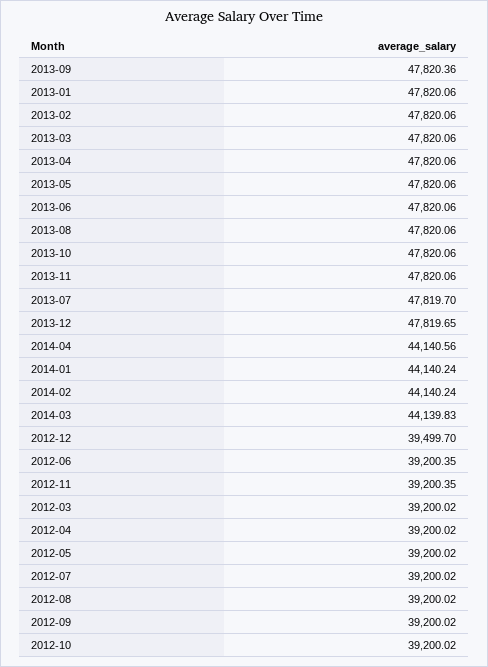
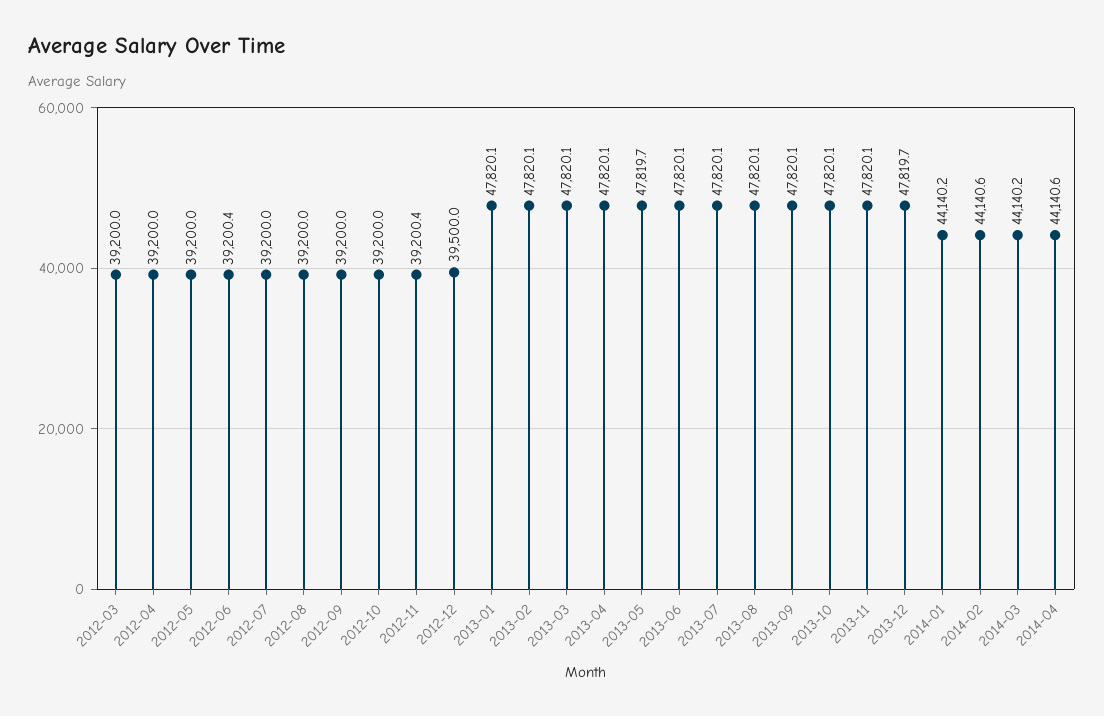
2013-09: 47820.36 -> 47820.1
2013-05: 47820.06 -> 47819.7
2013-07: 47819.7 -> 47820.1
2014-02: 44140.24 -> 44140.6
2014-03: 44139.83 -> 44140.2
2012-12: 39499.7 -> 39500

